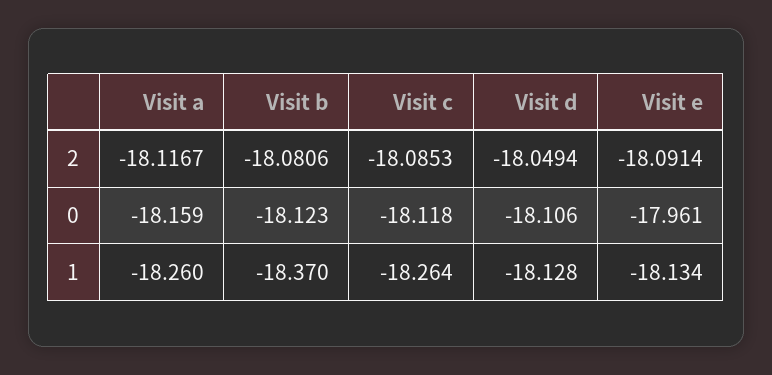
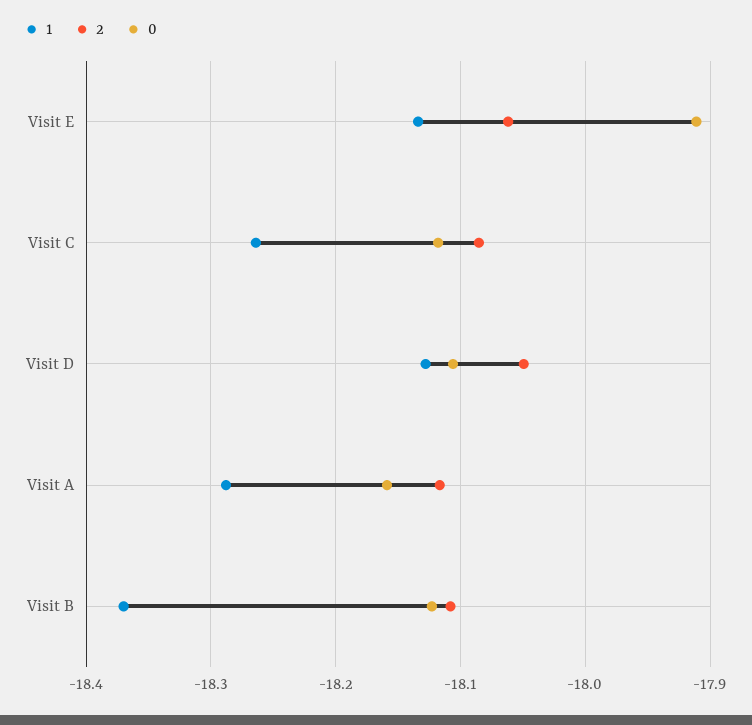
2, Visit b: -18.0806 -> -18.11
2, Visit e: -18.0914 -> -18.06
0, Visit e: -17.961 -> -17.91
1, Visit a: -18.26 -> -18.29

